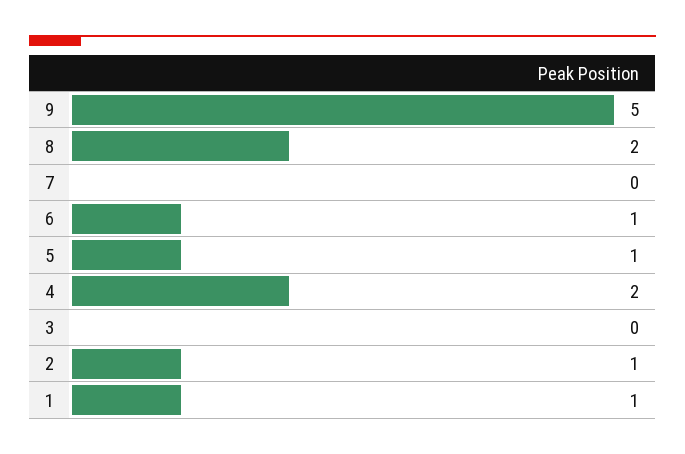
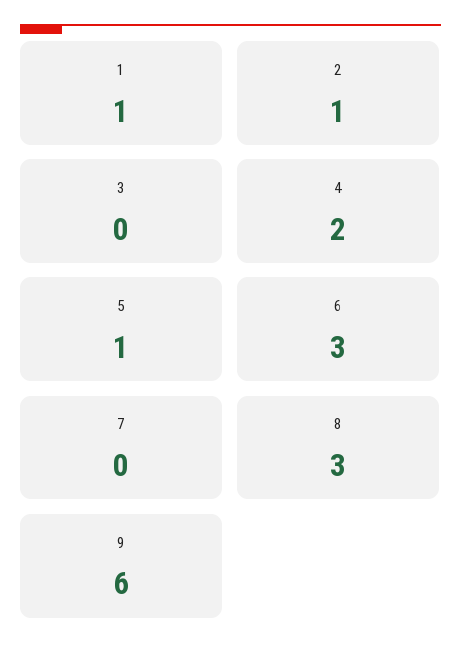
9: 5 -> 6
8: 2 -> 3
6: 1 -> 3

